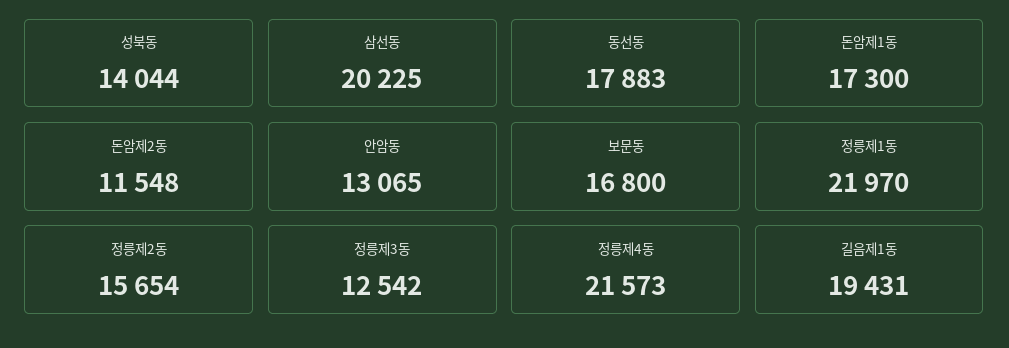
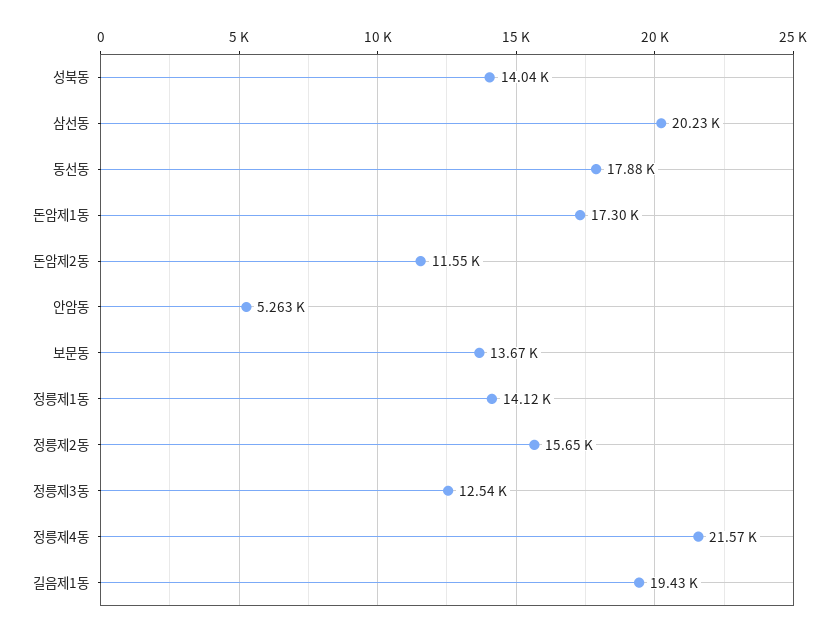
안암동: 13065 -> 5263
보문동: 16800 -> 13670
정릉제1동: 21970 -> 14120

